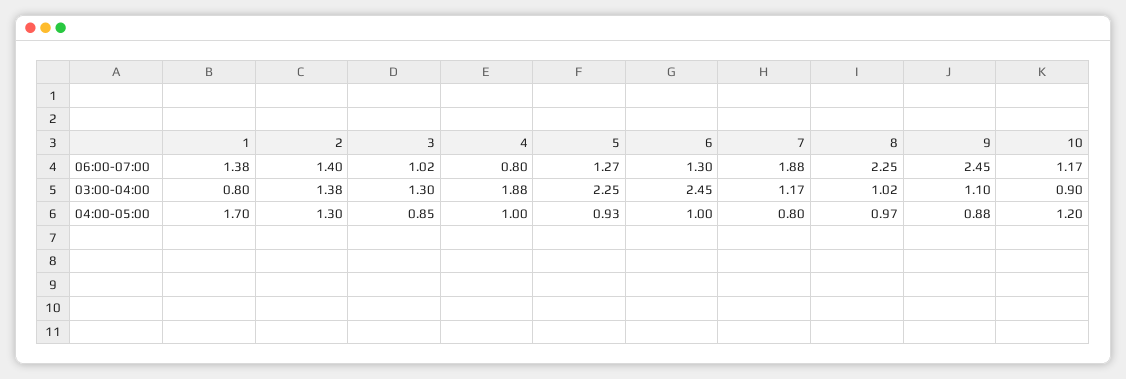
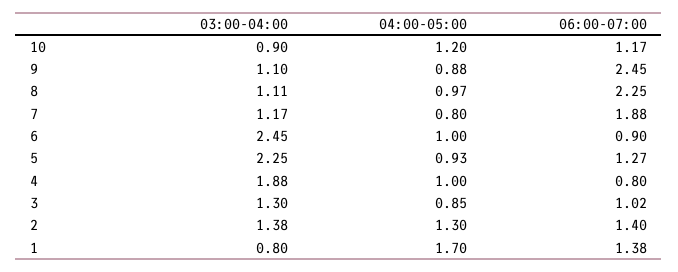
6, 06:00-07:00: 1.3 -> 0.9
8, 03:00-04:00: 1.02 -> 1.11

